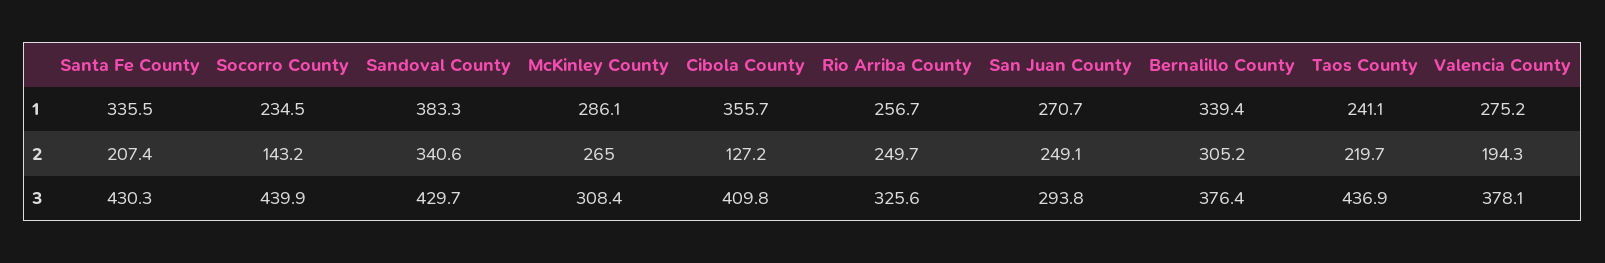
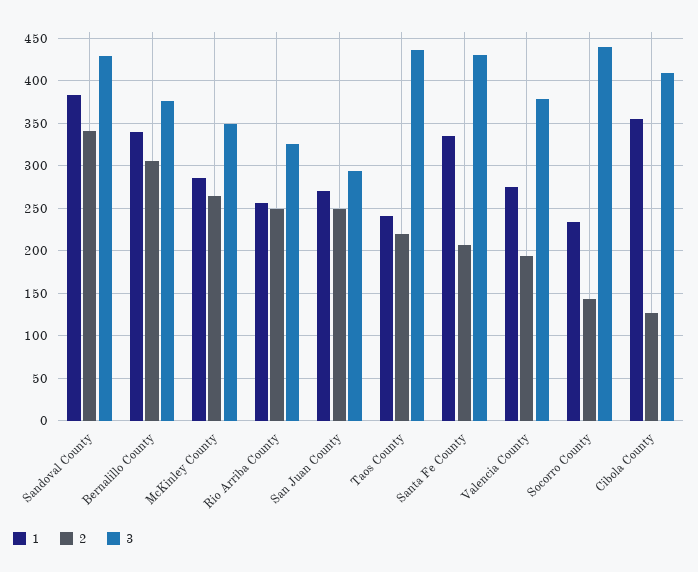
3, McKinley County: 308.4 -> 350

